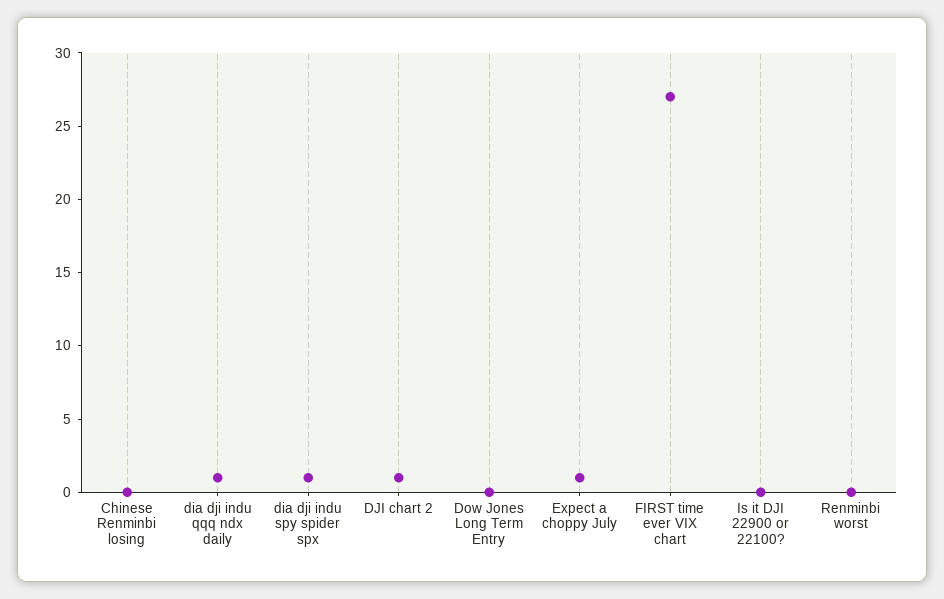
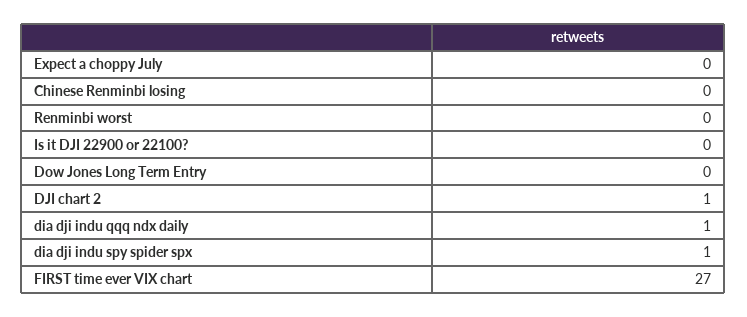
Expect a choppy July: 1 -> 0

